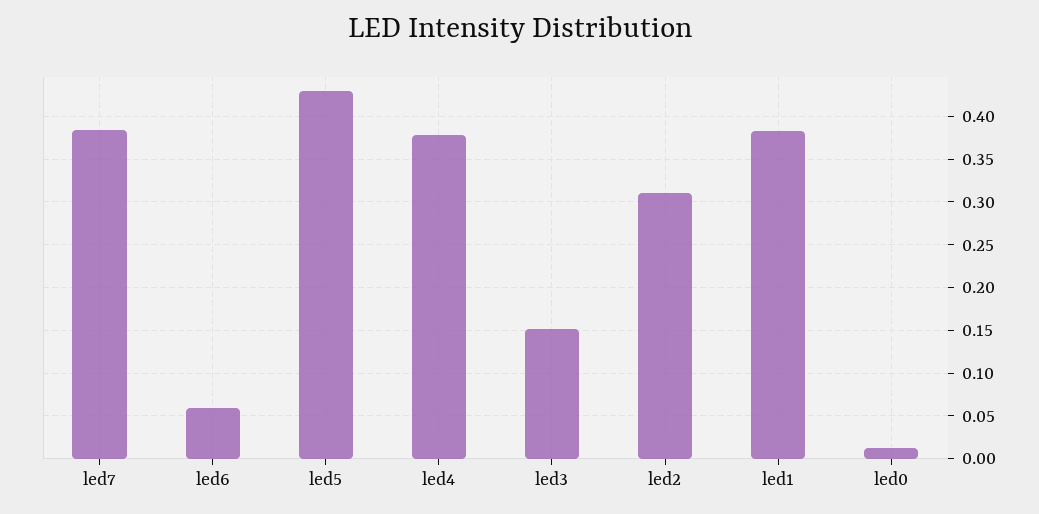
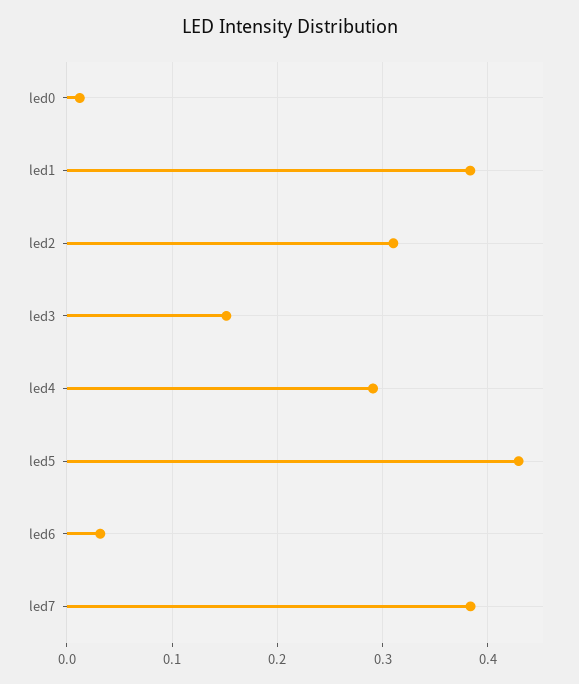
led6: 0.06 -> 0.03
led4: 0.38 -> 0.29

